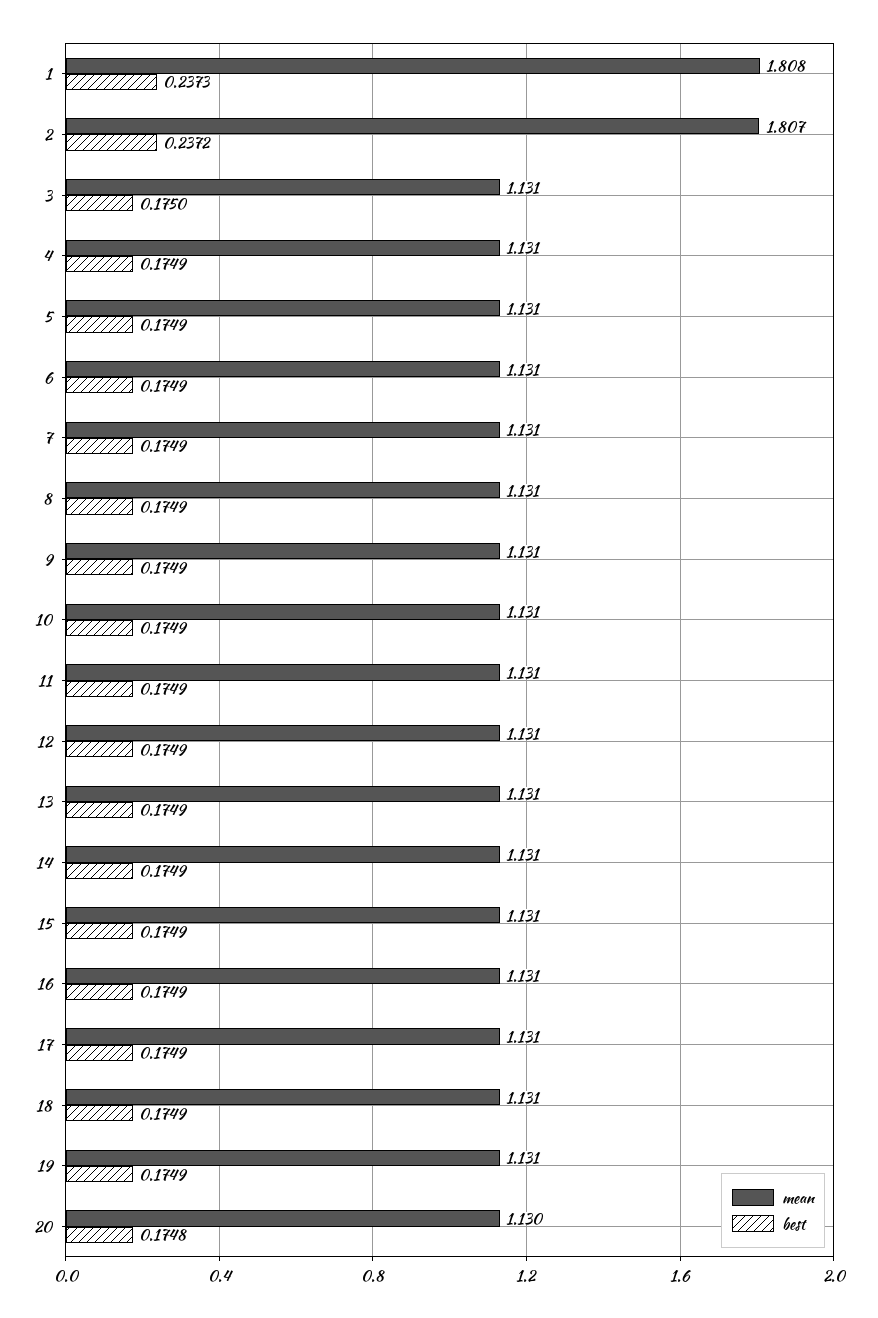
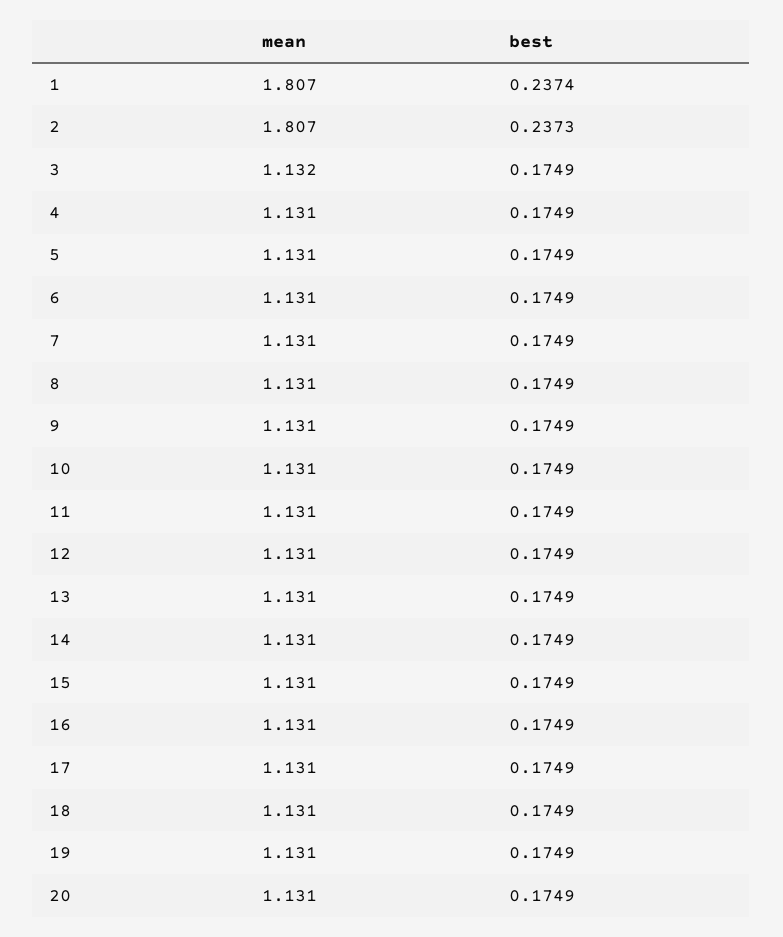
mean, 1: 1.808 -> 1.807
best, 1: 0.2373 -> 0.2374
best, 2: 0.2372 -> 0.2373
mean, 3: 1.131 -> 1.132
best, 3: 0.175 -> 0.1749
mean, 20: 1.13 -> 1.131
best, 20: 0.1748 -> 0.1749

